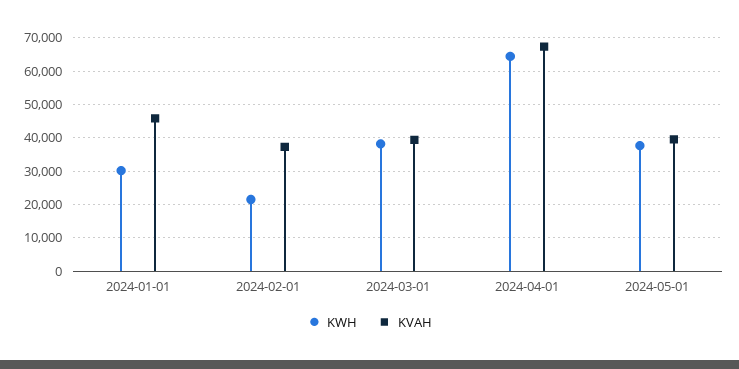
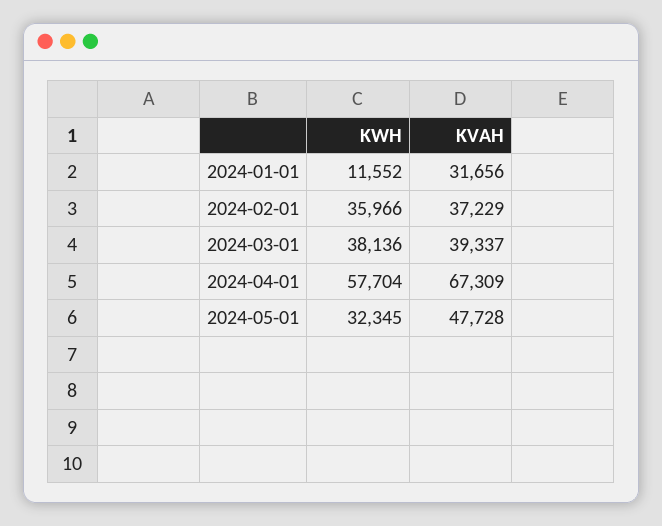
KWH, 2024-01-01: 30000 -> 11552
KVAH, 2024-01-01: 46000 -> 31656
KWH, 2024-02-01: 22000 -> 35966
KWH, 2024-04-01: 64000 -> 57704
KWH, 2024-05-01: 38000 -> 32345
KVAH, 2024-05-01: 40000 -> 47728

